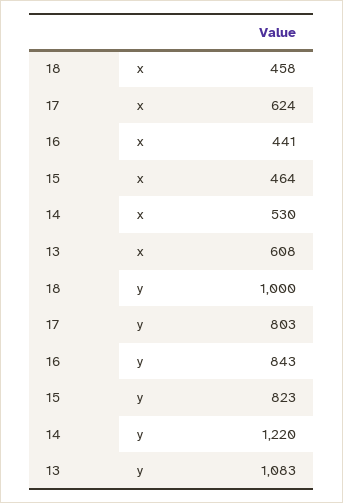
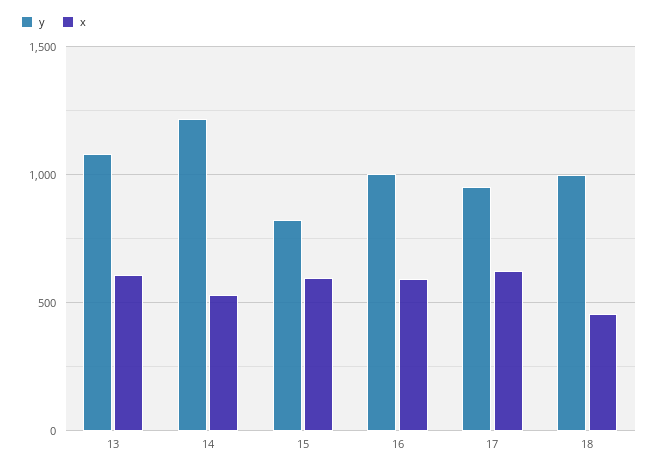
x, 16: 441 -> 600
x, 15: 464 -> 600
y, 17: 803 -> 950
y, 16: 843 -> 1000

